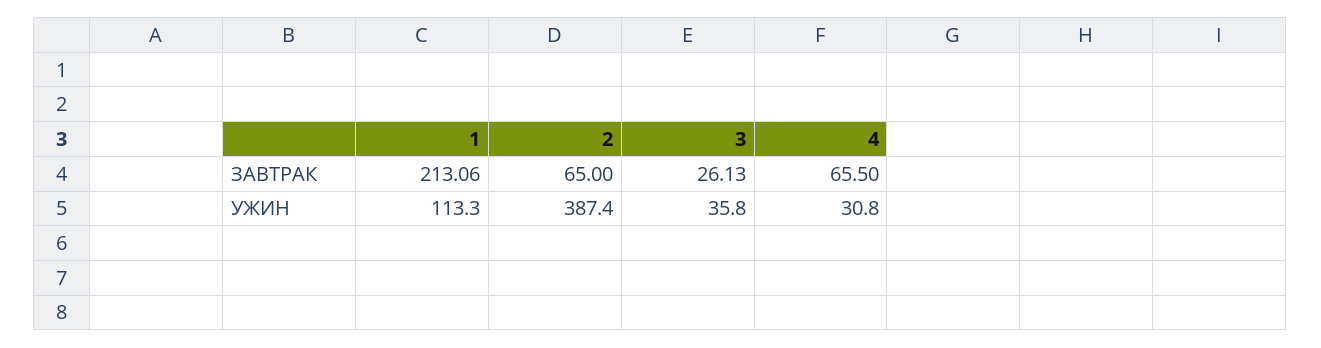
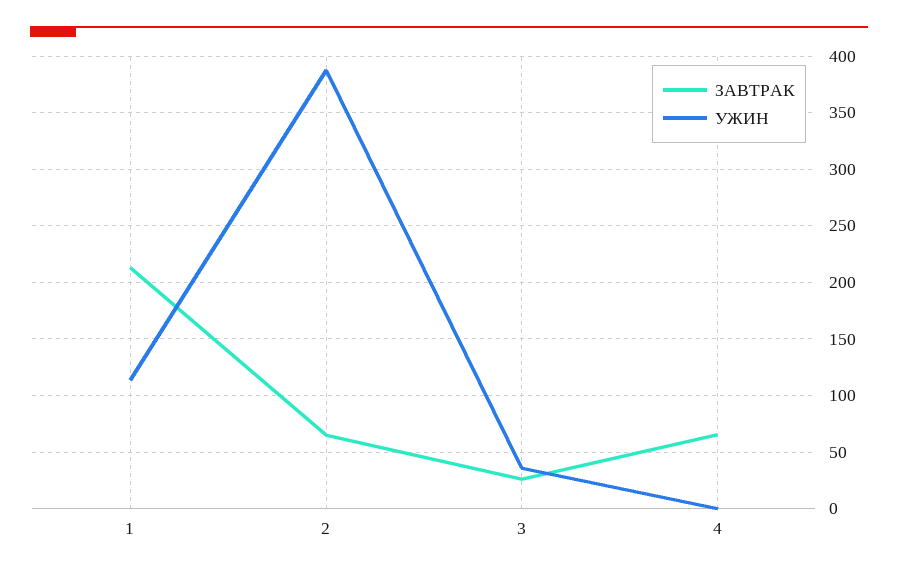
УЖИН, 4: 30.8 -> 0

